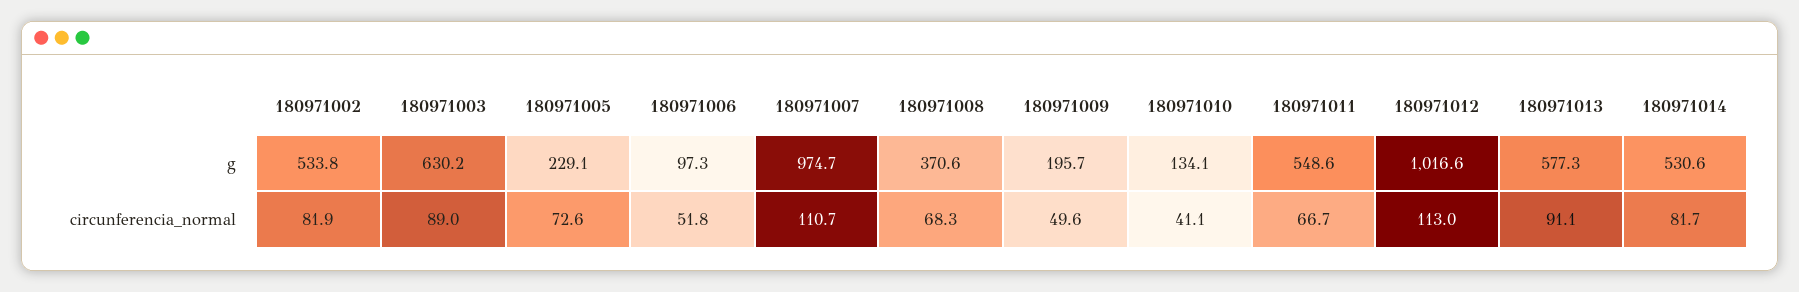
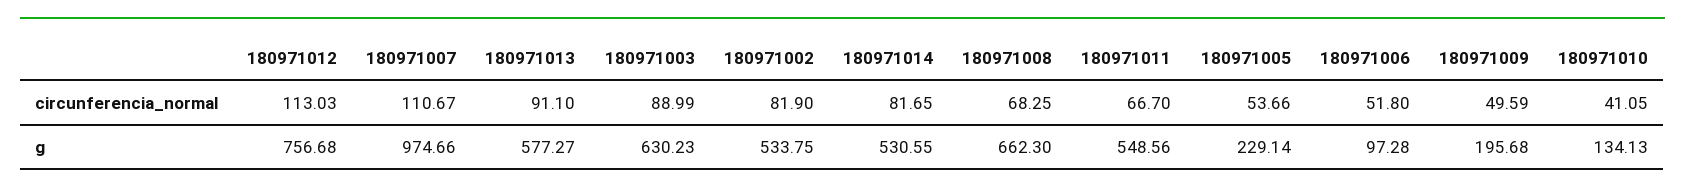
180971008, g: 370.6 -> 662.3
180971012, g: 1016.6 -> 756.68
180971005, circunferencia_normal: 72.6 -> 53.66

